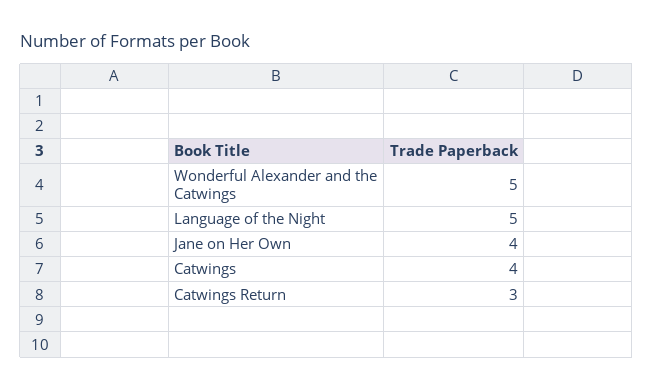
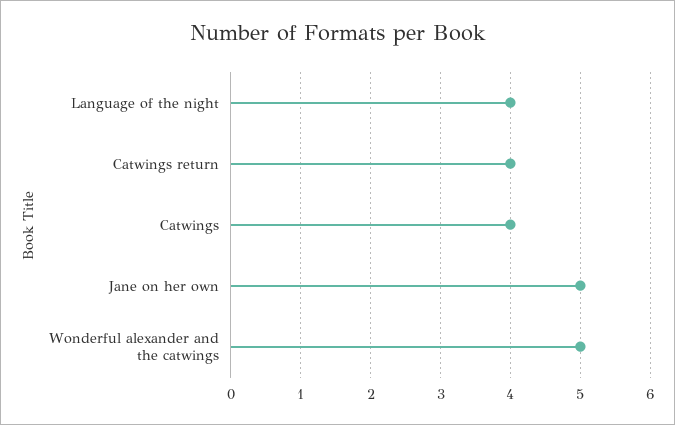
Language of the Night: 5 -> 4
Jane on Her Own: 4 -> 5
Catwings Return: 3 -> 4

